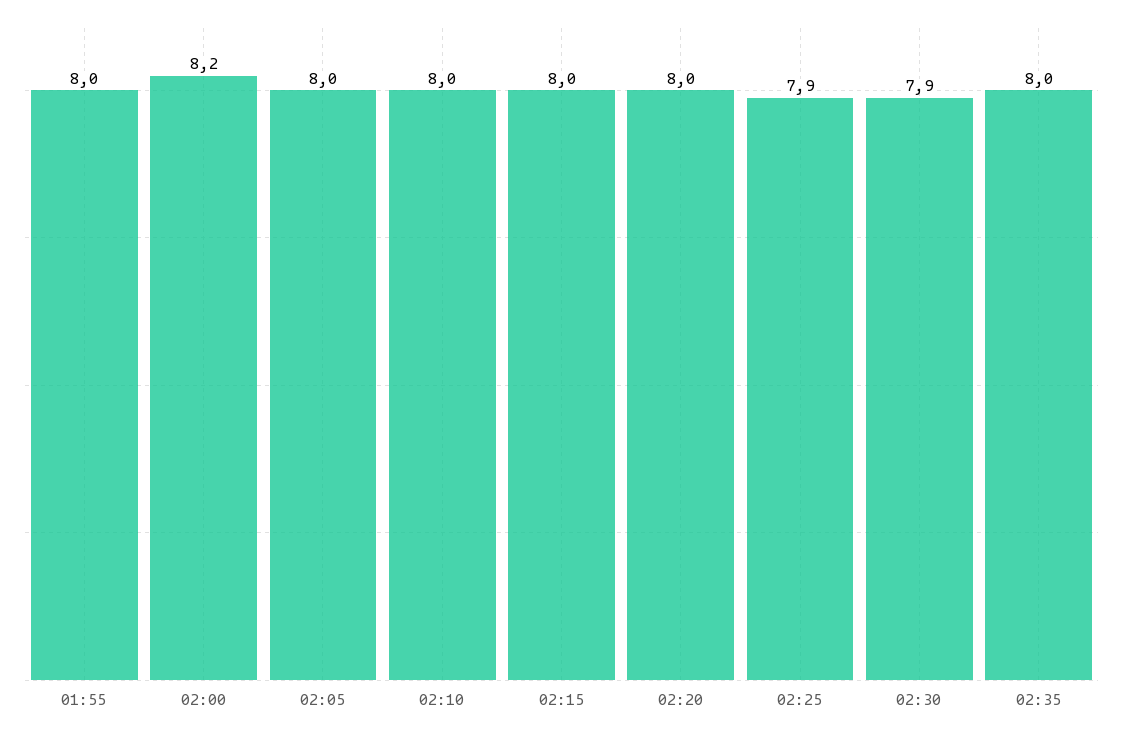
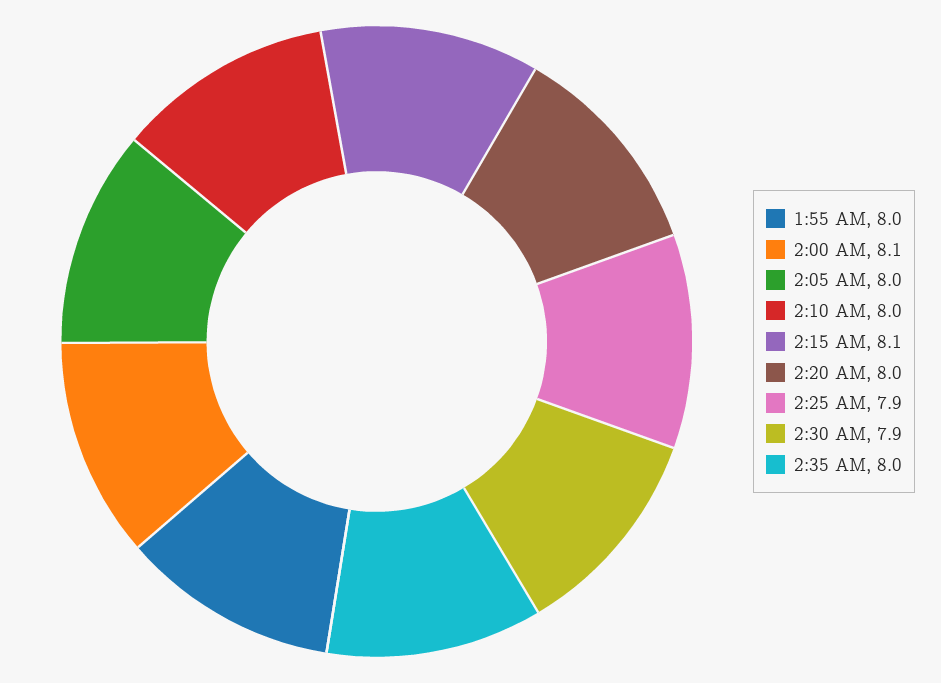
02:00: 8.2 -> 8.1
02:15: 8 -> 8.1

